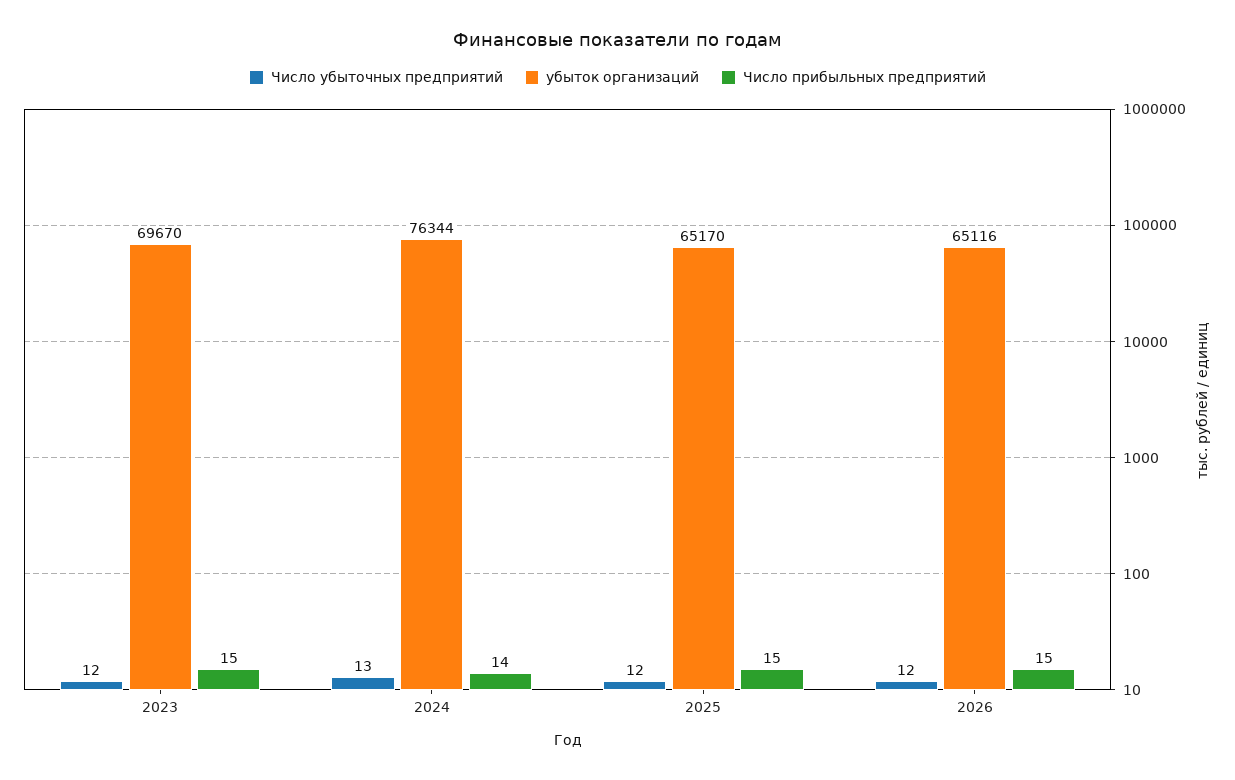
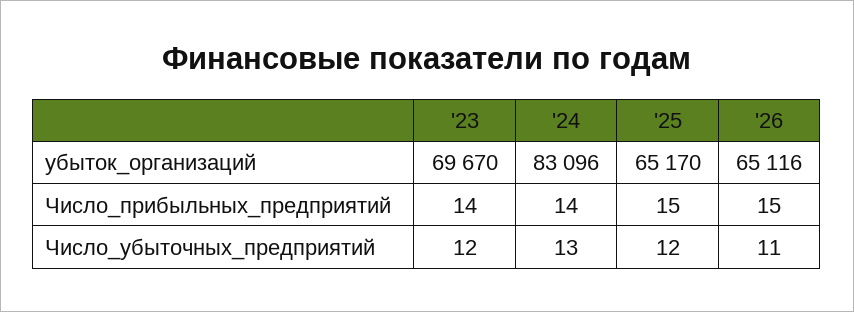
Число прибыльных предприятий, 2023: 15 -> 14
убыток организаций, 2024: 76344 -> 83096
Число убыточных предприятий, 2026: 12 -> 11

